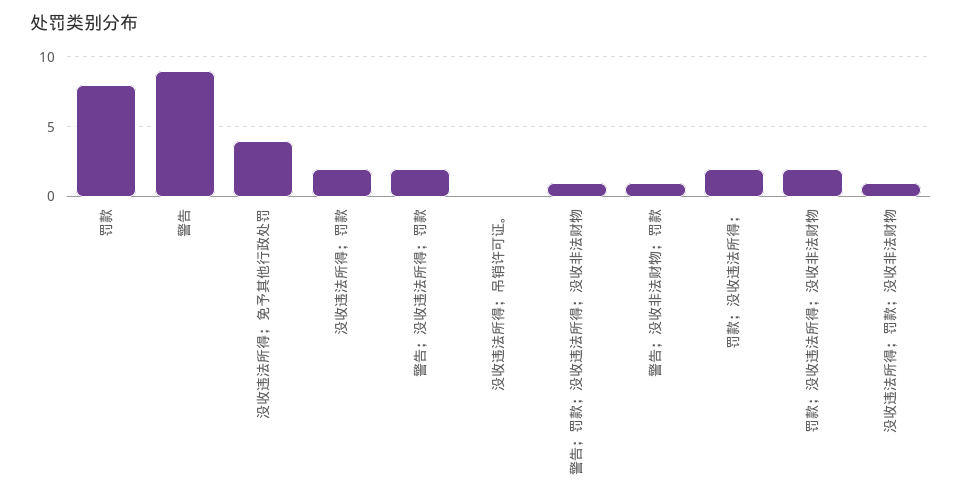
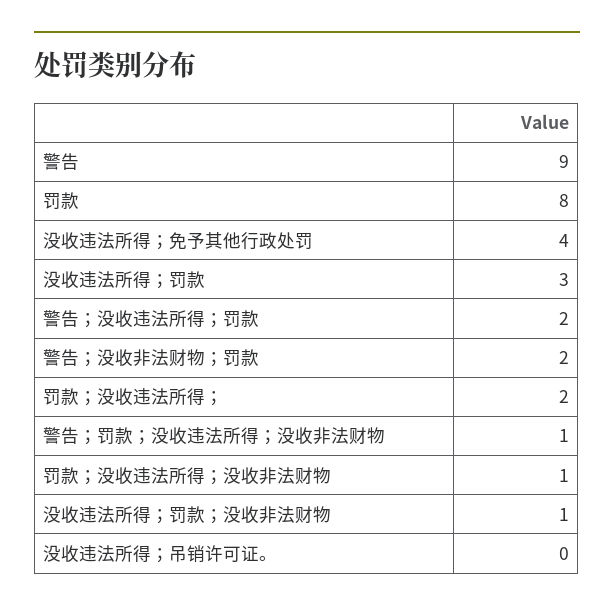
没收违法所得；罚款: 2 -> 3
警告；没收非法财物；罚款: 1 -> 2
罚款；没收违法所得；没收非法财物: 2 -> 1

